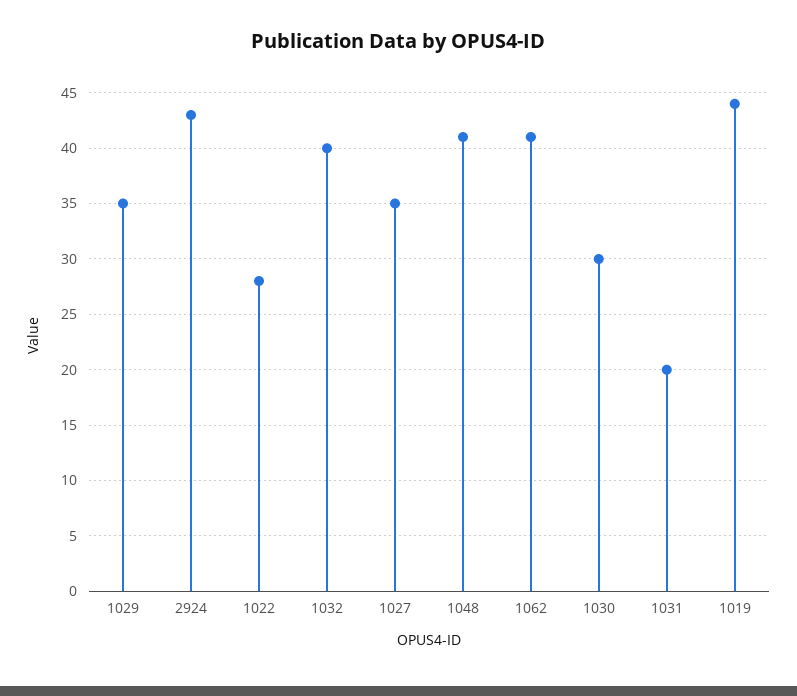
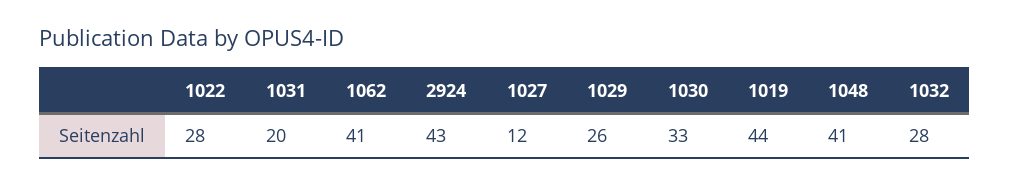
1029: 35 -> 26
1032: 40 -> 28
1027: 35 -> 12
1030: 30 -> 33

